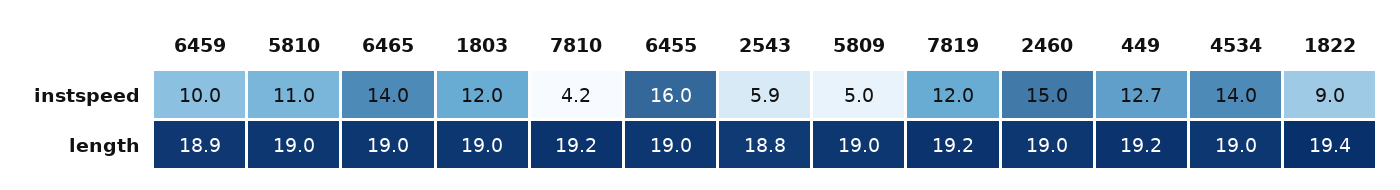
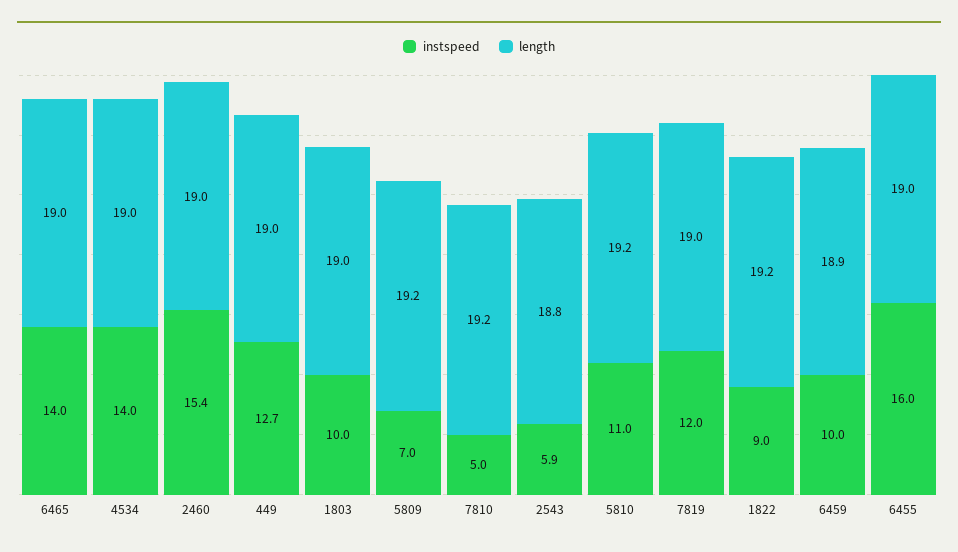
instspeed, 1803: 12 -> 10
instspeed, 7810: 4.2 -> 5
instspeed, 5809: 5 -> 7
instspeed, 2460: 15 -> 15.4
length, 5810: 19 -> 19.2
length, 5809: 19 -> 19.2
length, 7819: 19.2 -> 19
length, 449: 19.2 -> 19
length, 1822: 19.4 -> 19.2

